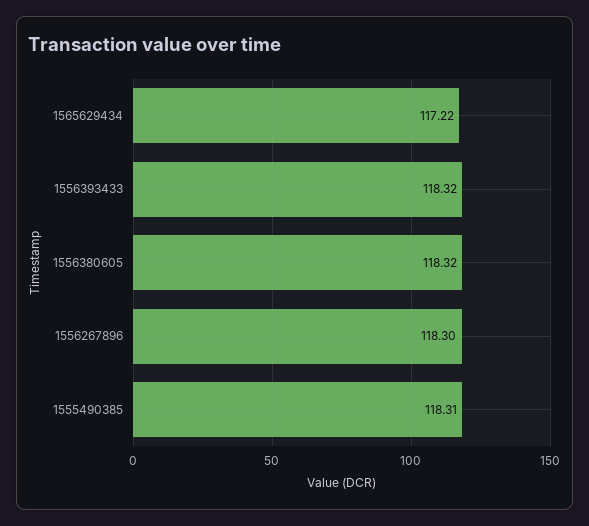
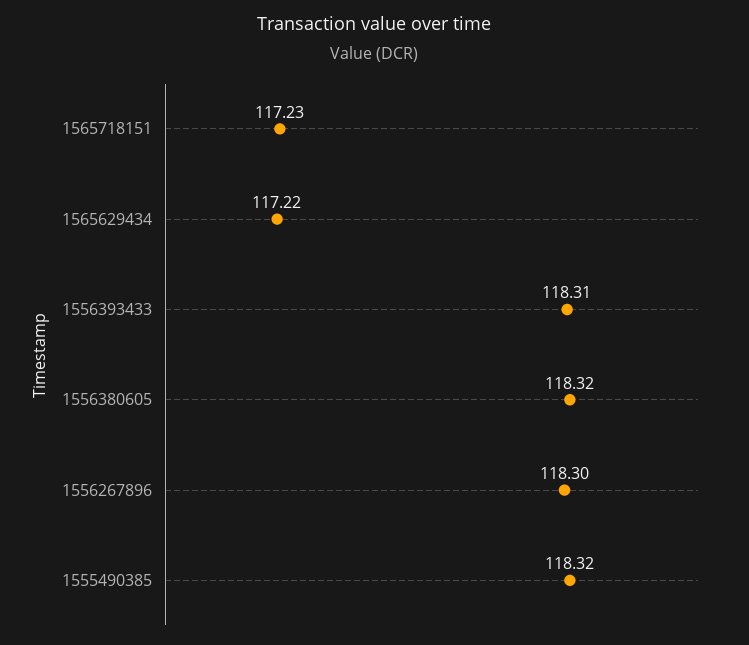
1556393433: 118.32 -> 118.31
1555490385: 118.31 -> 118.32
1565718151: none -> 117.23

